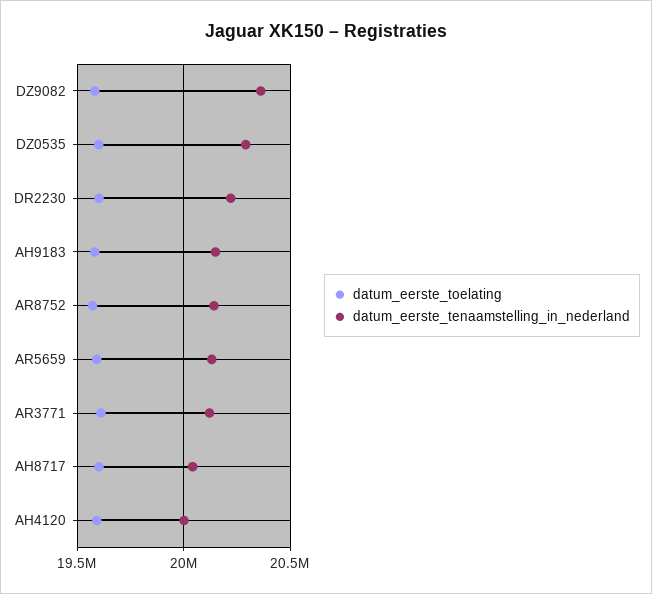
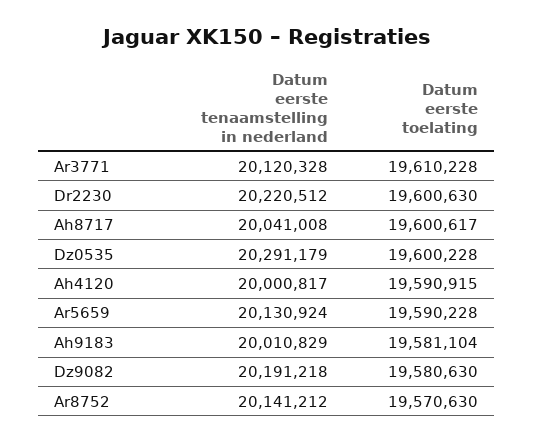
datum_eerste_tenaamstelling_in_nederland, DZ9082: 20350000 -> 20191218
datum_eerste_tenaamstelling_in_nederland, AH9183: 20150000 -> 20010829

